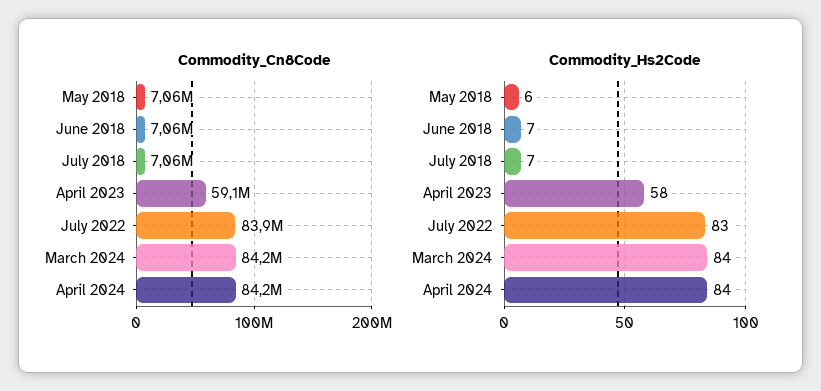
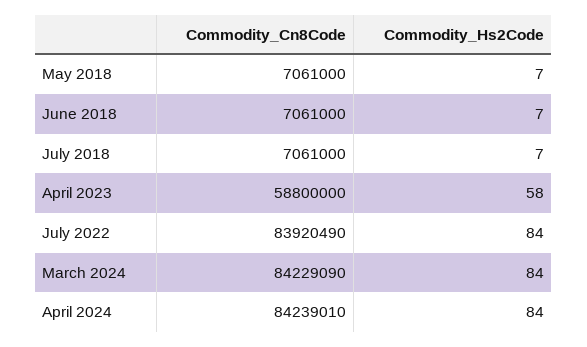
Commodity_Cn8Code, April 2023: 59100000 -> 58800000
Commodity_Hs2Code, May 2018: 6 -> 7
Commodity_Hs2Code, July 2022: 83 -> 84

